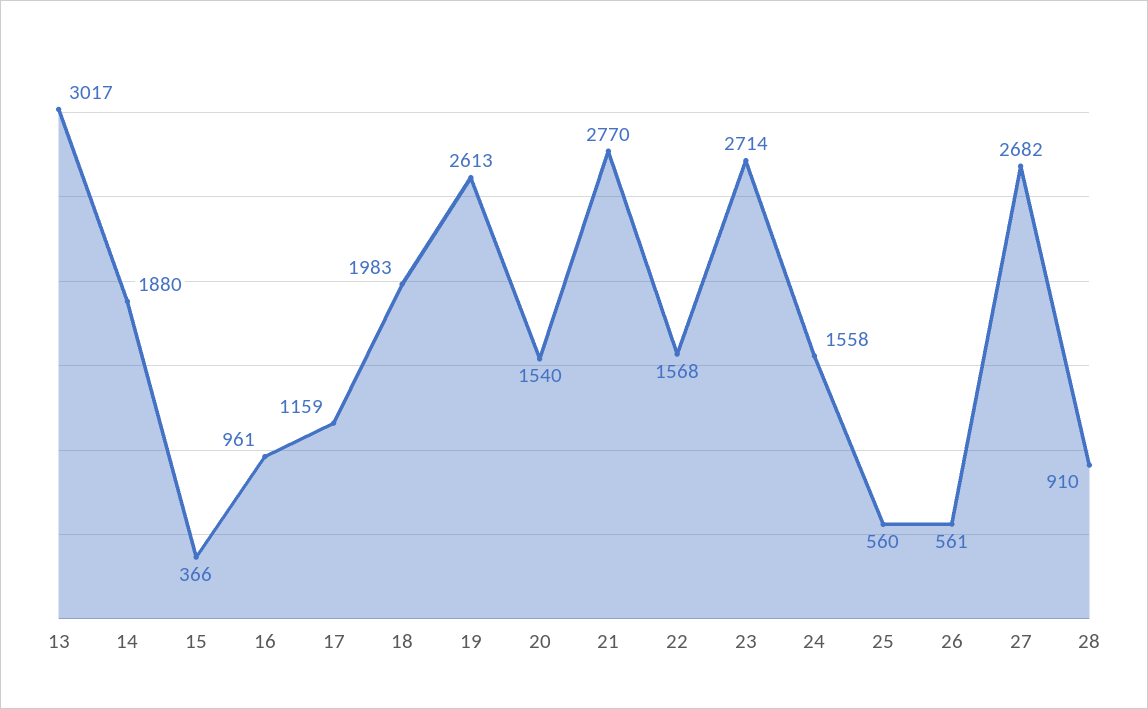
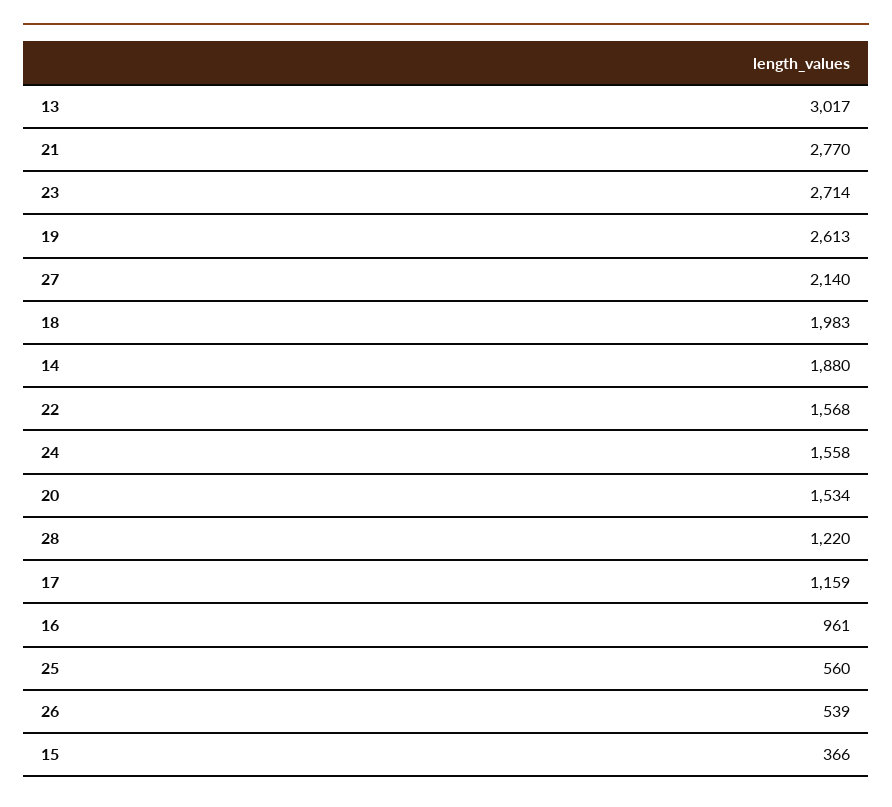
20: 1540 -> 1534
26: 561 -> 539
27: 2682 -> 2140
28: 910 -> 1220

